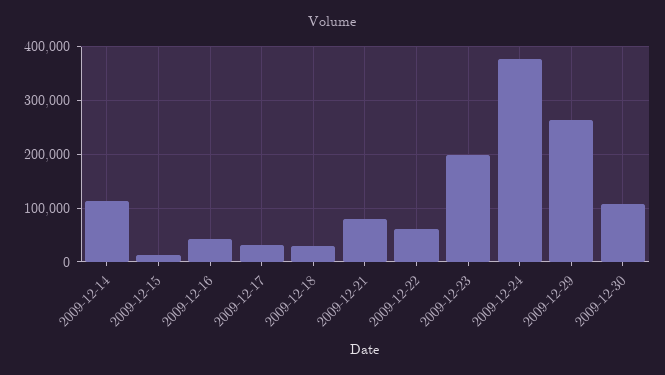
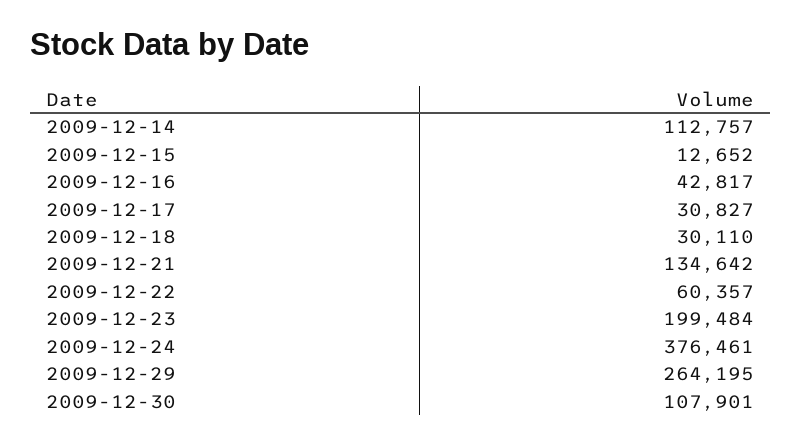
2009-12-21: 80000 -> 134642

